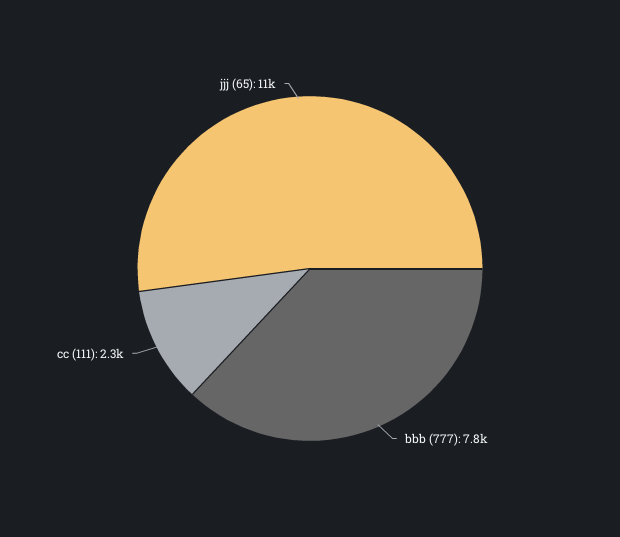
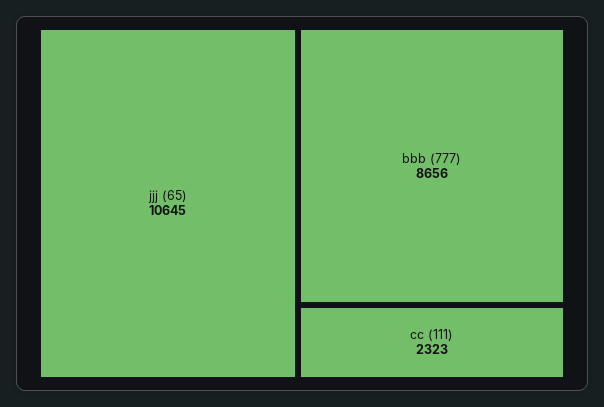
bbb (777): 7800 -> 8656

